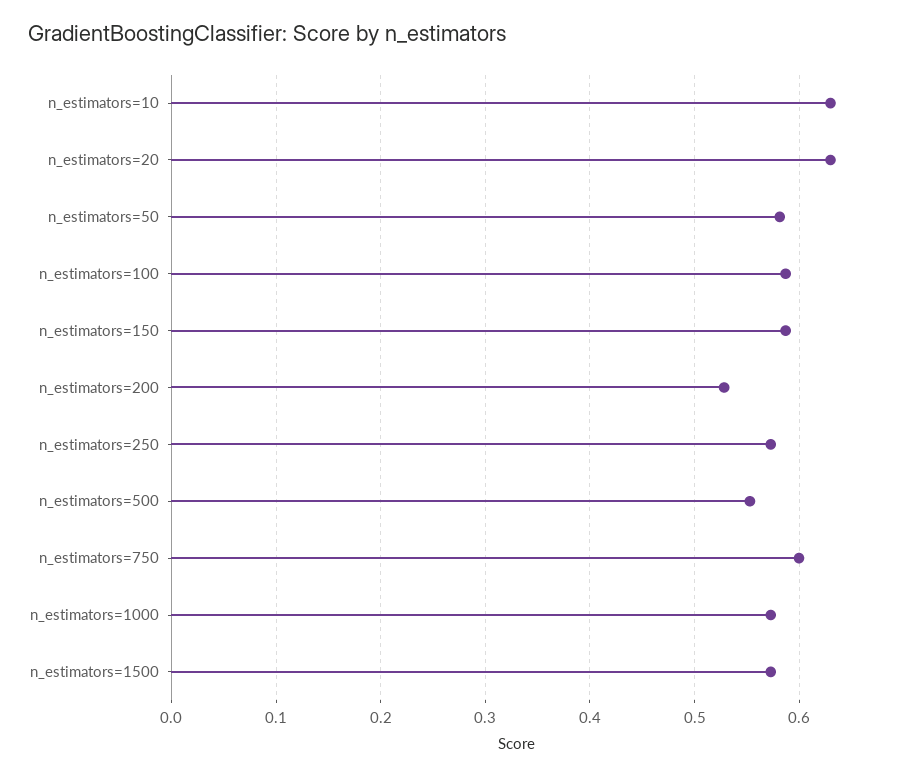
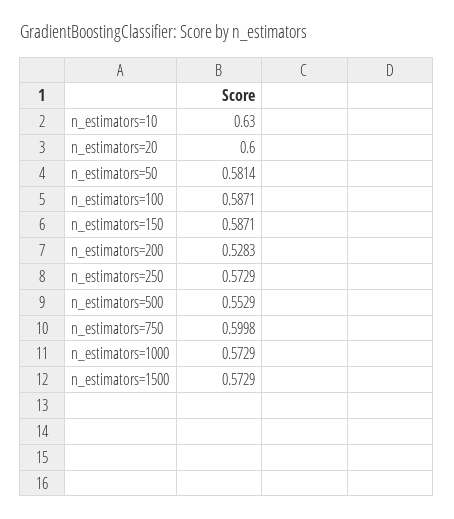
n_estimators=20: 0.63 -> 0.6

